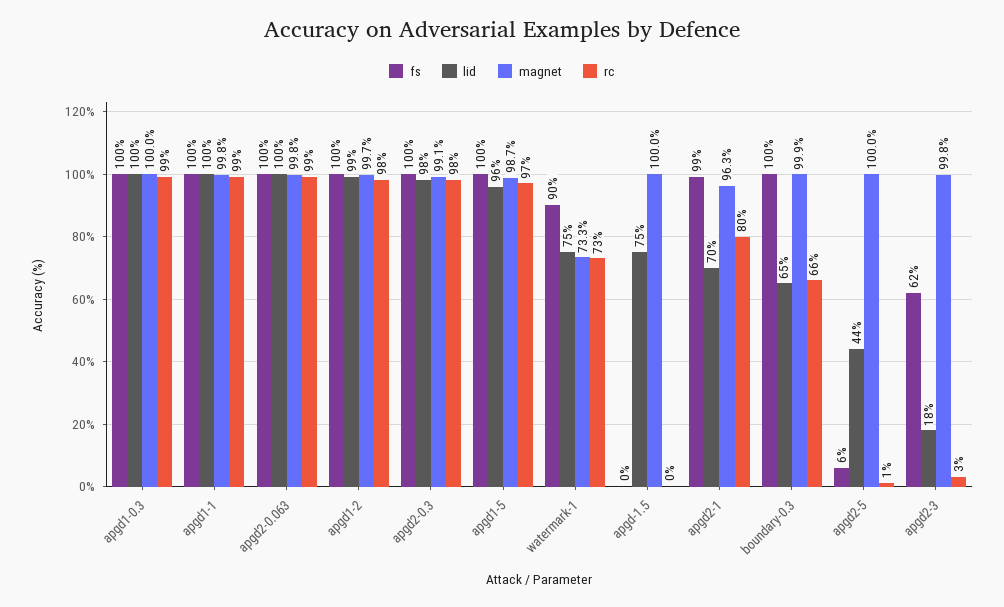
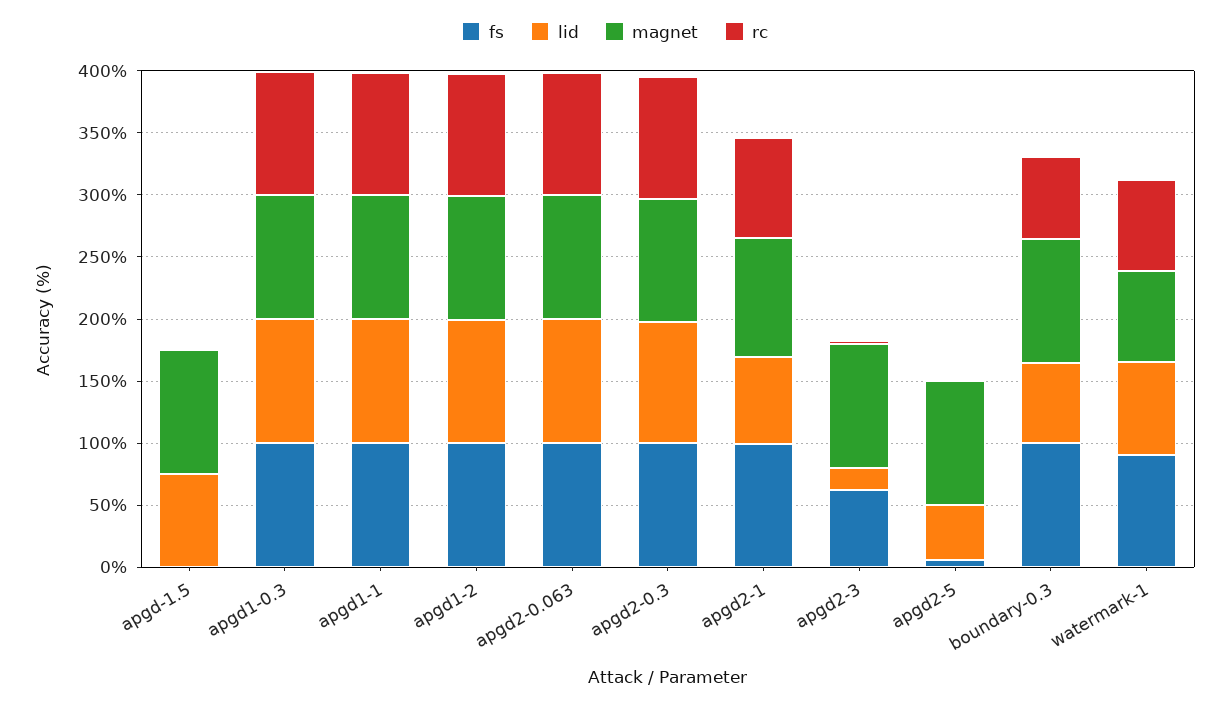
fs, apgd1-5: 100 -> none
lid, apgd1-5: 96 -> none
magnet, apgd1-5: 98.7 -> none
rc, apgd1-5: 97 -> none

